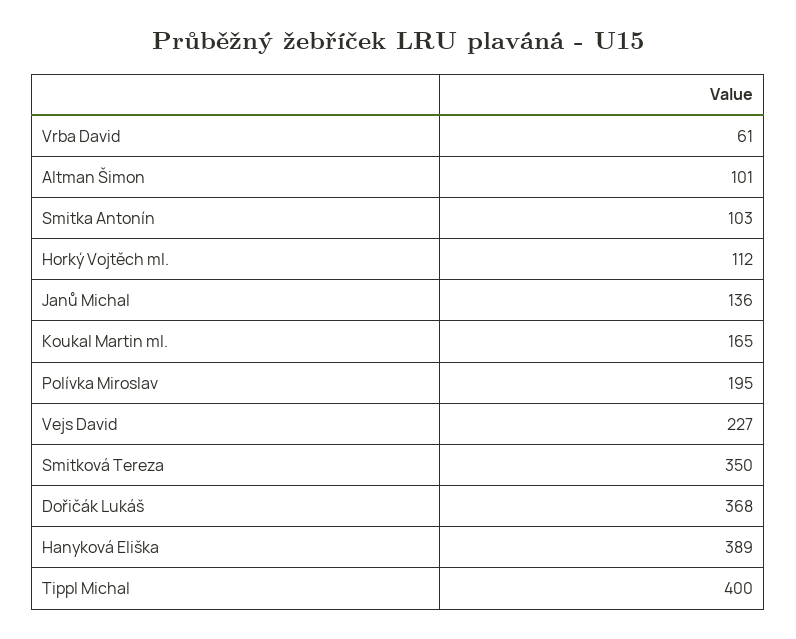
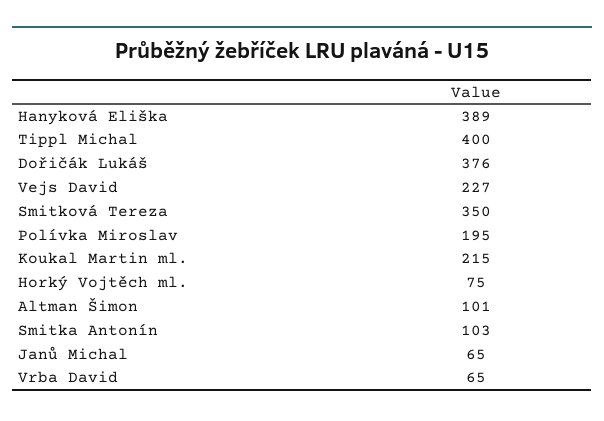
Vrba David: 61 -> 65
Horký Vojtěch ml.: 112 -> 75
Janů Michal: 136 -> 65
Koukal Martin ml.: 165 -> 215
Dořičák Lukáš: 368 -> 376

